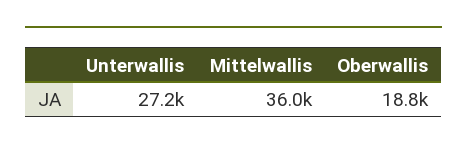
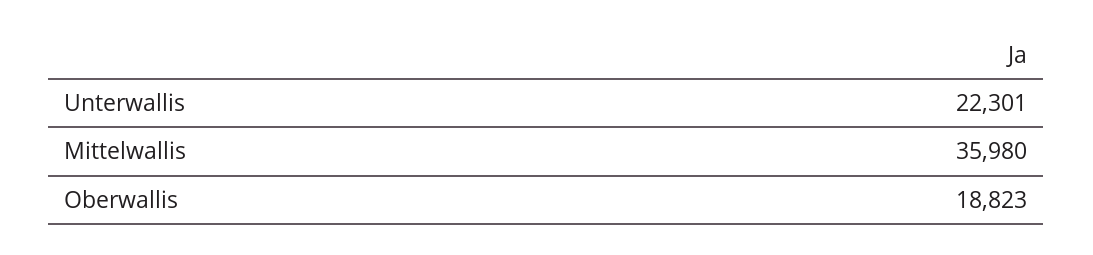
Unterwallis: 27200 -> 22301

